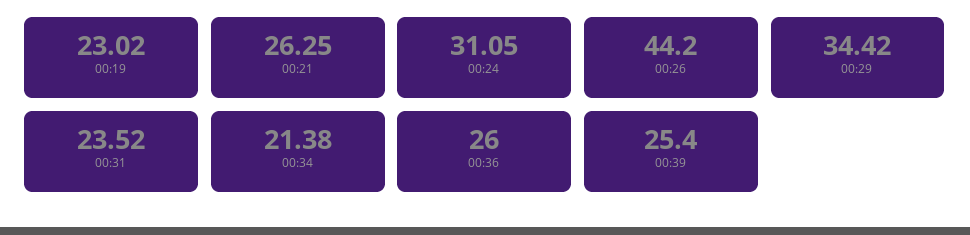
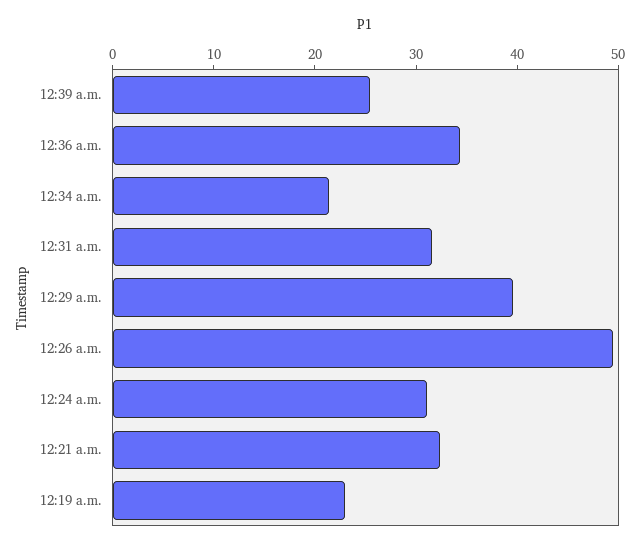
00:21: 26.25 -> 32
00:26: 44.2 -> 50
00:29: 34.42 -> 40
00:31: 23.52 -> 32
00:36: 26 -> 34

